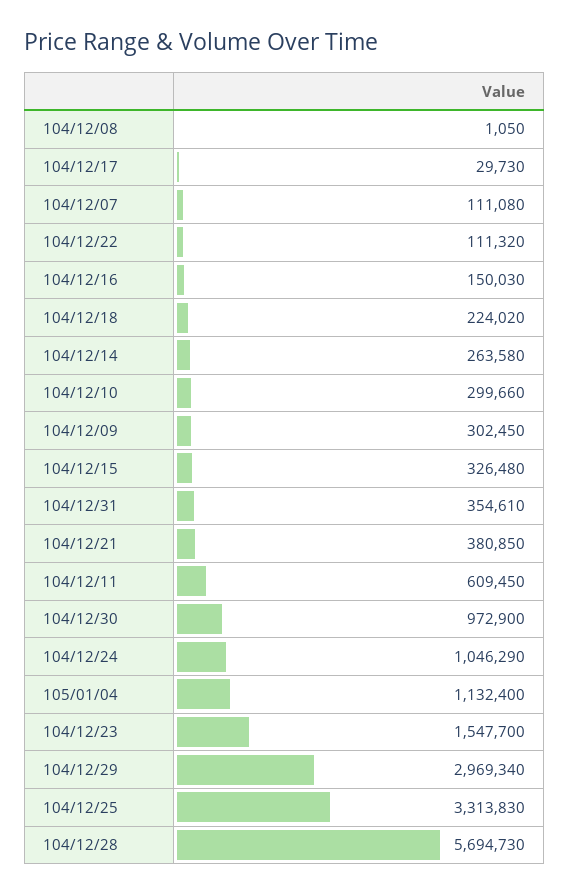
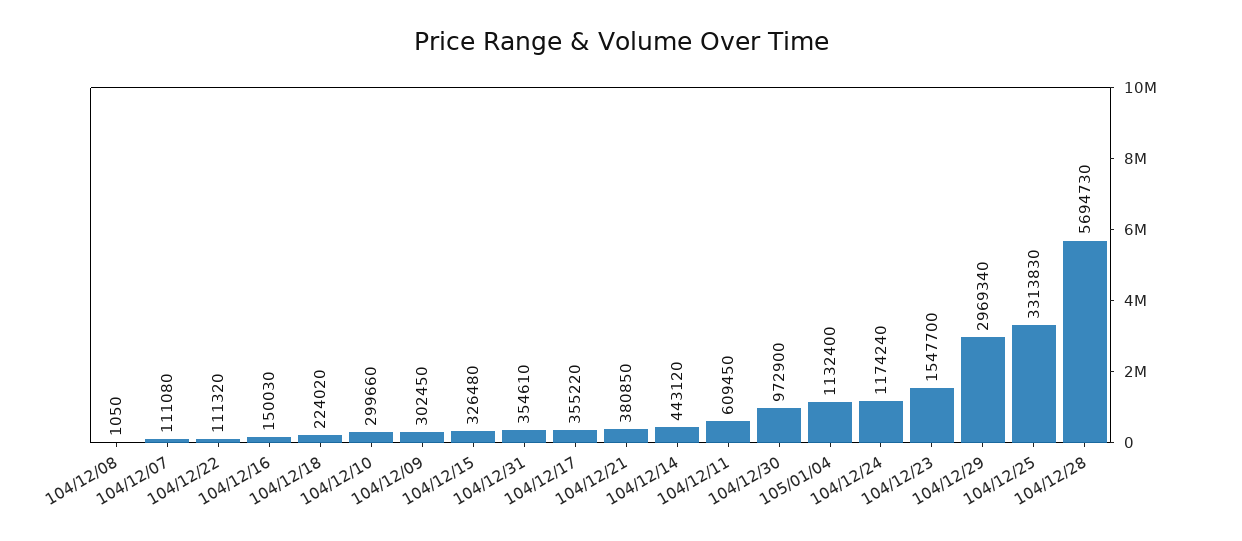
104/12/17: 29730 -> 355220
104/12/14: 263580 -> 443120
104/12/24: 1046290 -> 1174240

